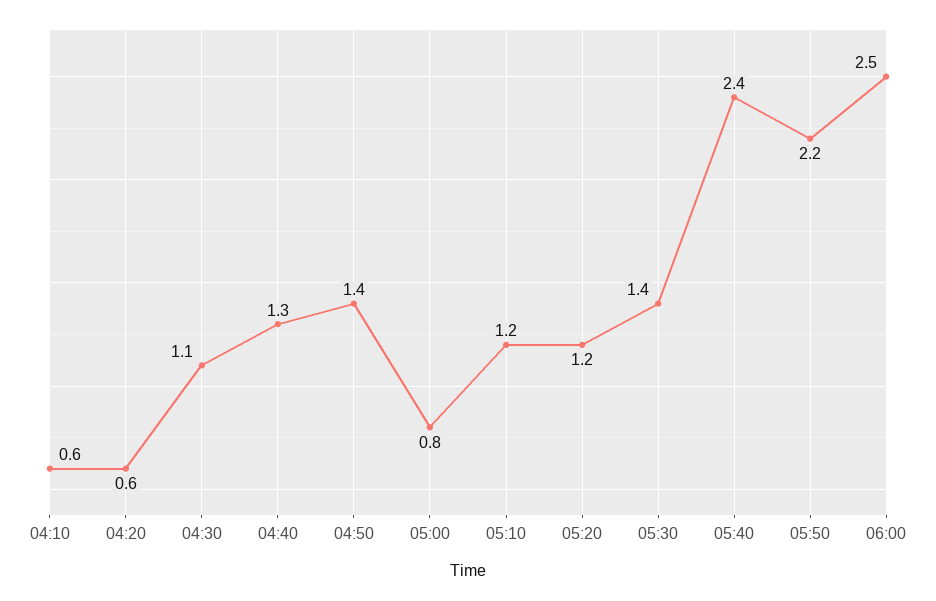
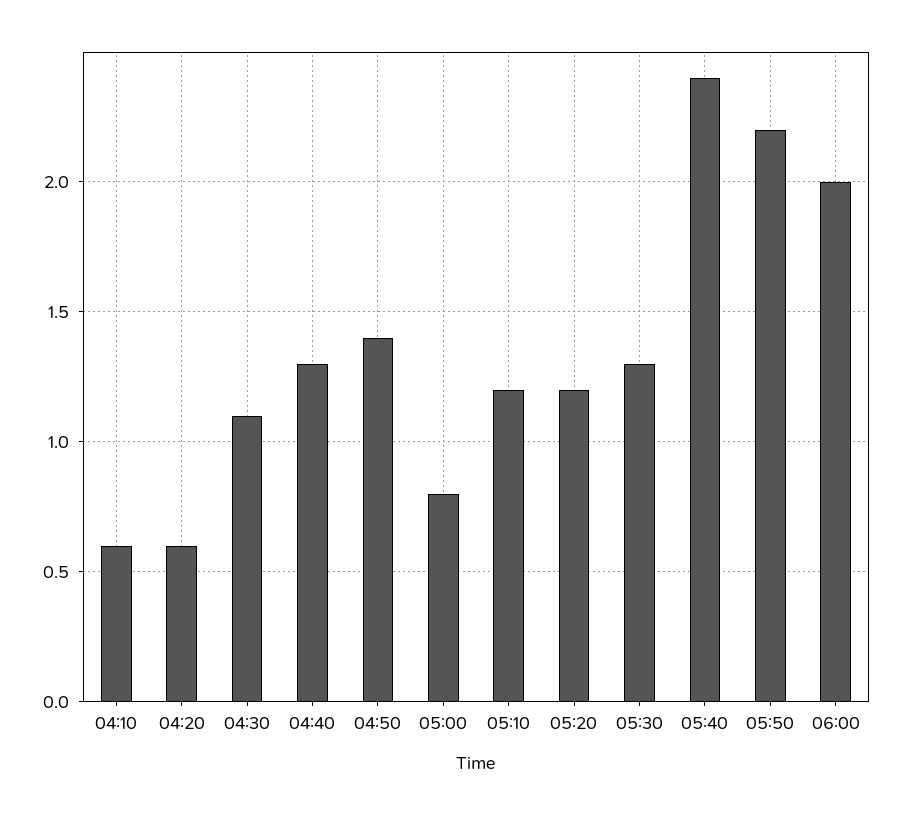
05:30: 1.4 -> 1.3
06:00: 2.5 -> 2

